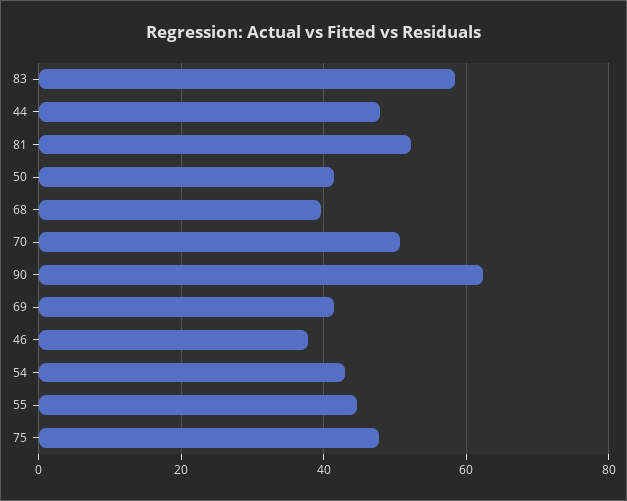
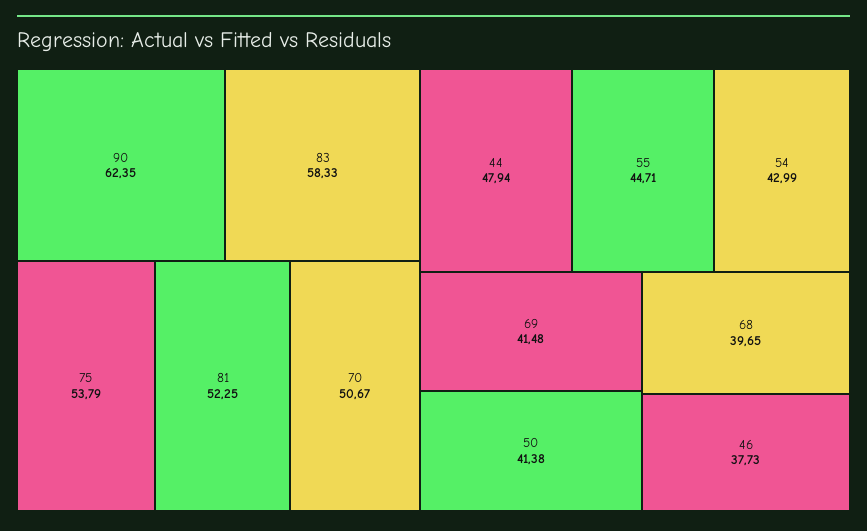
75: 48 -> 53.79

